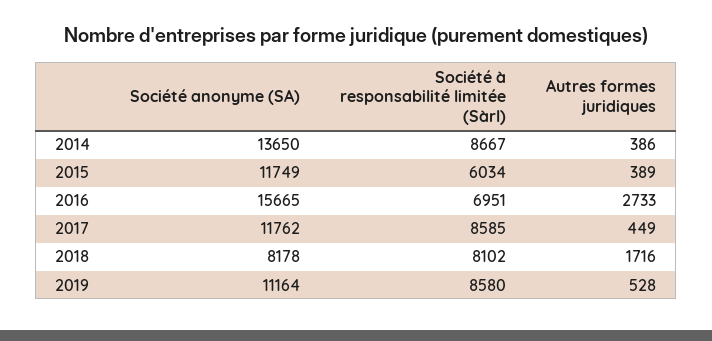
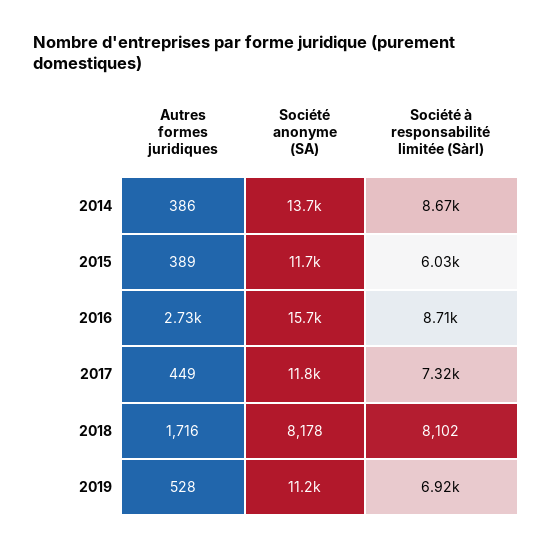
Société à responsabilité limitée (Sàrl), 2016: 6951 -> 8710
Société à responsabilité limitée (Sàrl), 2017: 8585 -> 7320
Société à responsabilité limitée (Sàrl), 2019: 8580 -> 6920

